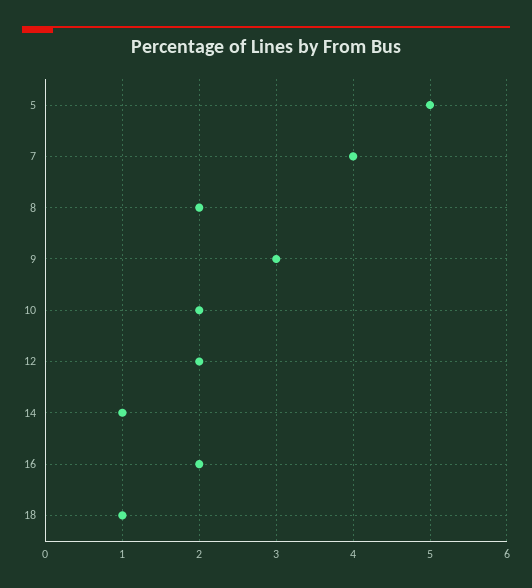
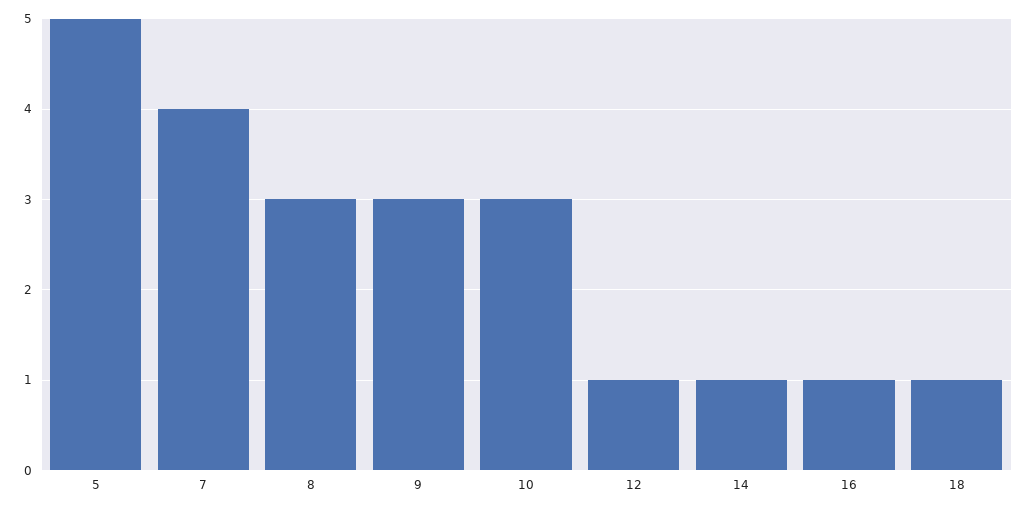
8: 2 -> 3
10: 2 -> 3
12: 2 -> 1
16: 2 -> 1

